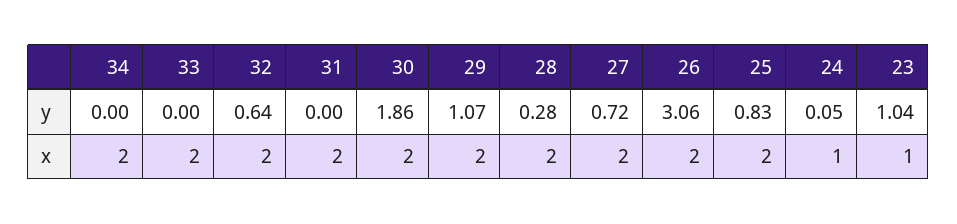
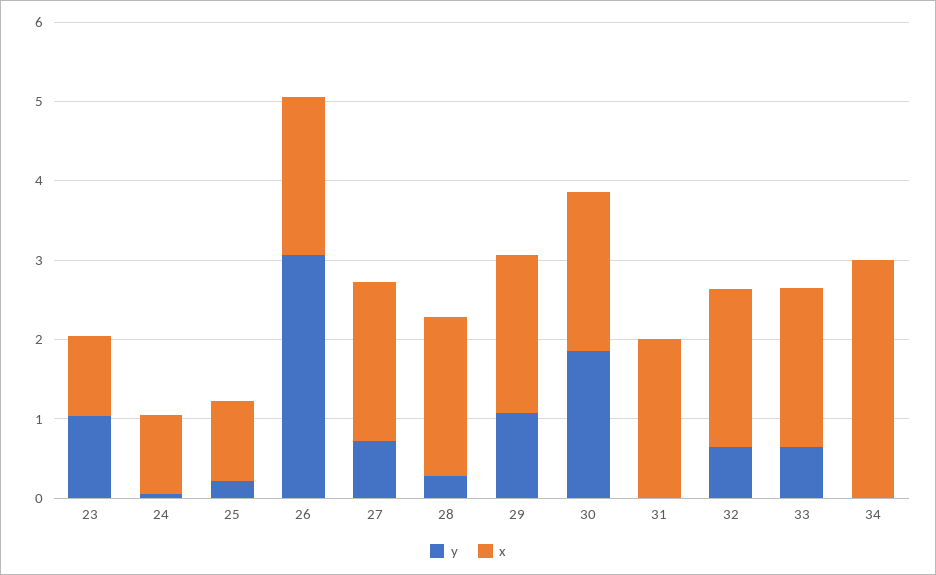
y, 33: 0 -> 0.6
y, 25: 0.83 -> 0.2
x, 34: 2 -> 3
x, 25: 2 -> 1

